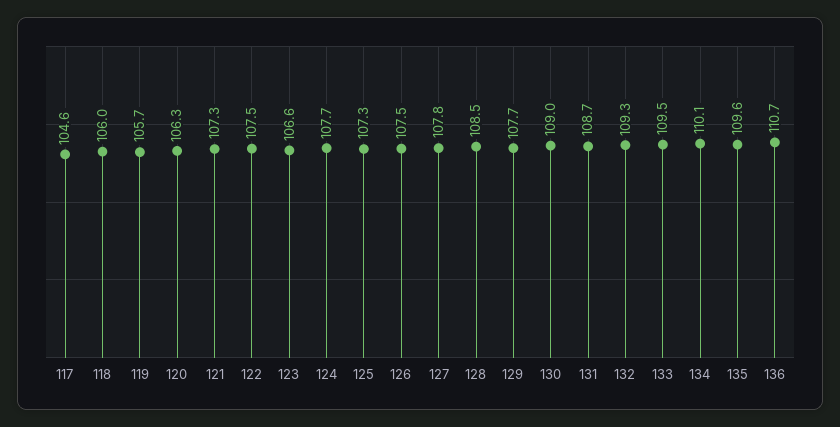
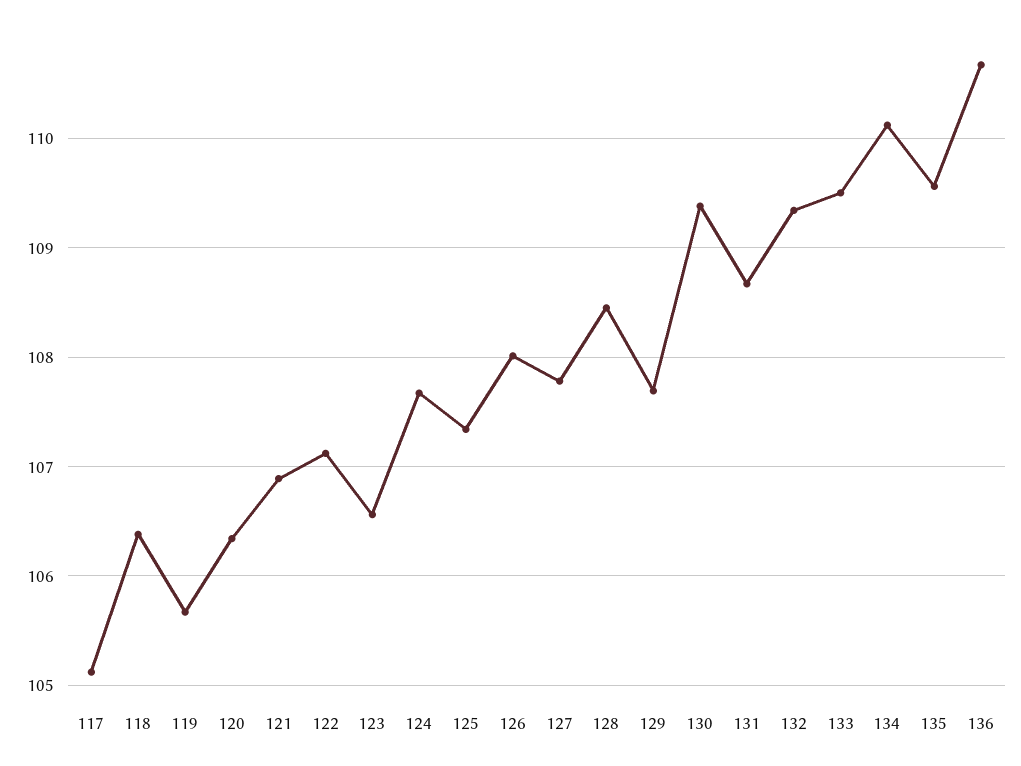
117: 104.6 -> 105.1
118: 106 -> 106.4
121: 107.3 -> 106.9
122: 107.5 -> 107.1
126: 107.5 -> 108
130: 109 -> 109.4

